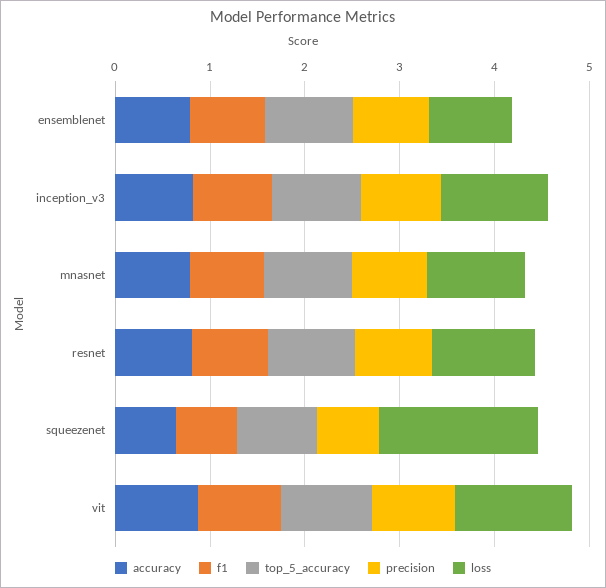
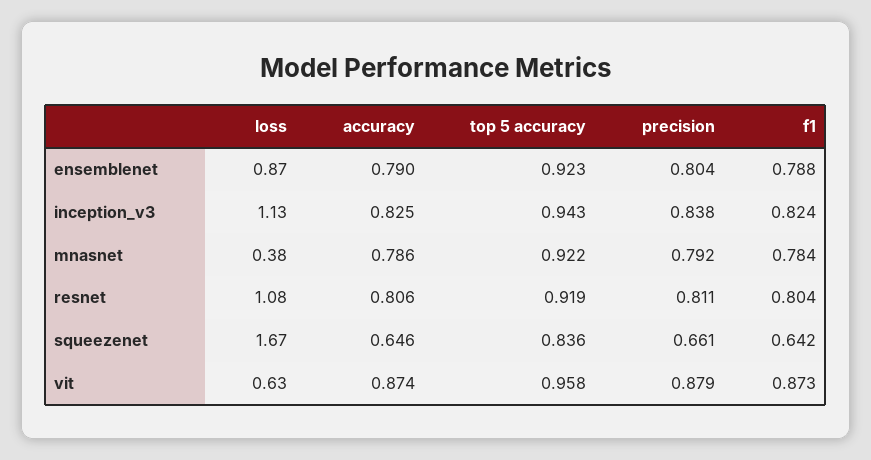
loss, mnasnet: 1 -> 0.38
loss, vit: 1.2 -> 0.63

